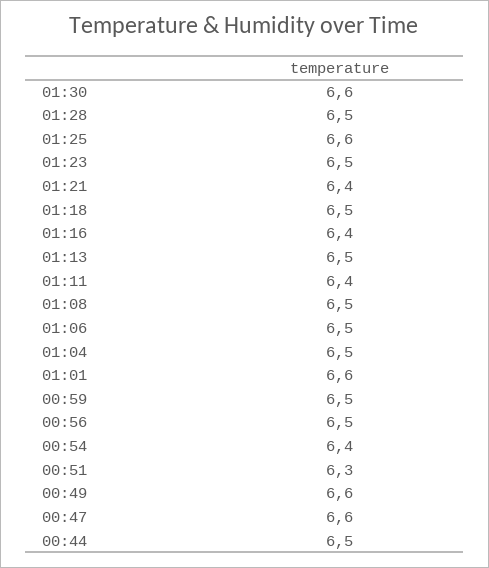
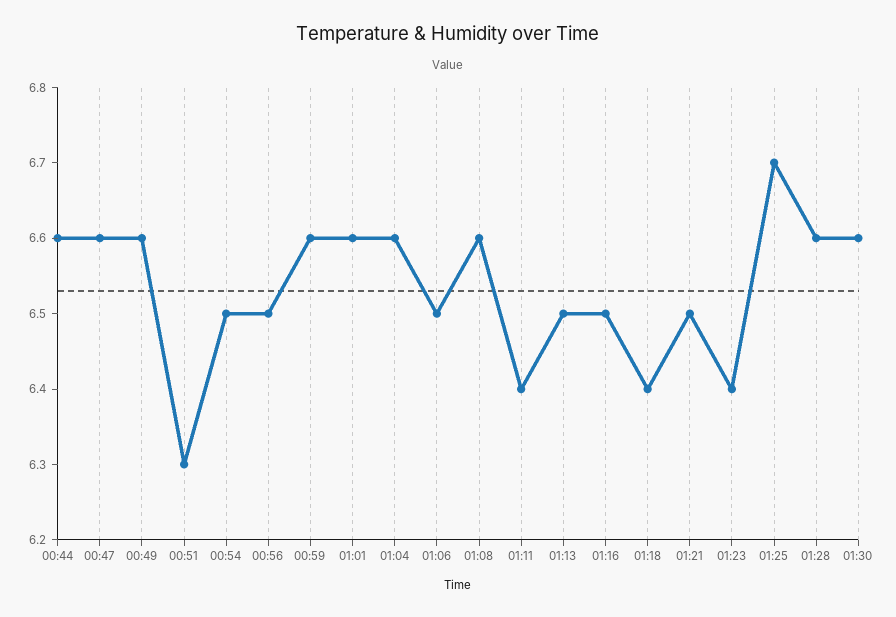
01:28: 6.5 -> 6.6
01:25: 6.6 -> 6.7
01:23: 6.5 -> 6.4
01:21: 6.4 -> 6.5
01:18: 6.5 -> 6.4
01:16: 6.4 -> 6.5
01:08: 6.5 -> 6.6
01:04: 6.5 -> 6.6
00:59: 6.5 -> 6.6
00:54: 6.4 -> 6.5
00:44: 6.5 -> 6.6

